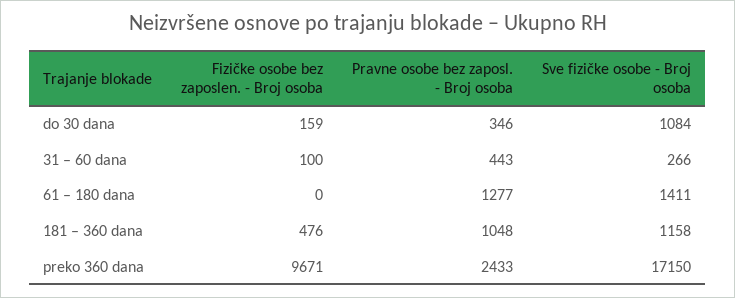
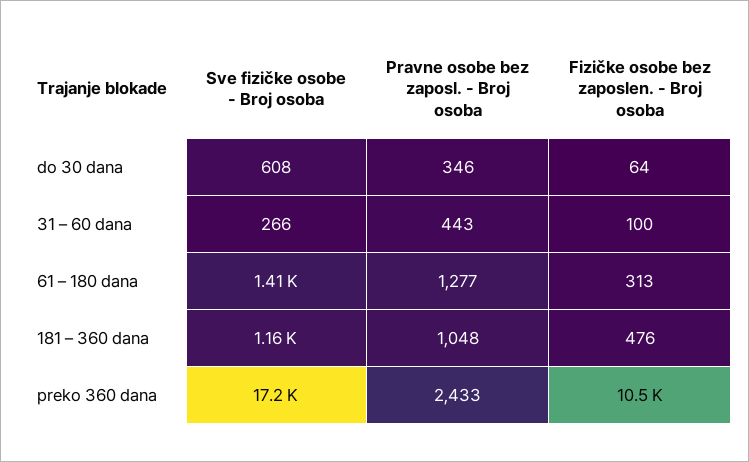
Fizičke osobe bez zaposlen. - Broj osoba, do 30 dana: 159 -> 64
Sve fizičke osobe - Broj osoba, do 30 dana: 1084 -> 608
Fizičke osobe bez zaposlen. - Broj osoba, 61 – 180 dana: 0 -> 313
Fizičke osobe bez zaposlen. - Broj osoba, preko 360 dana: 9671 -> 10500

